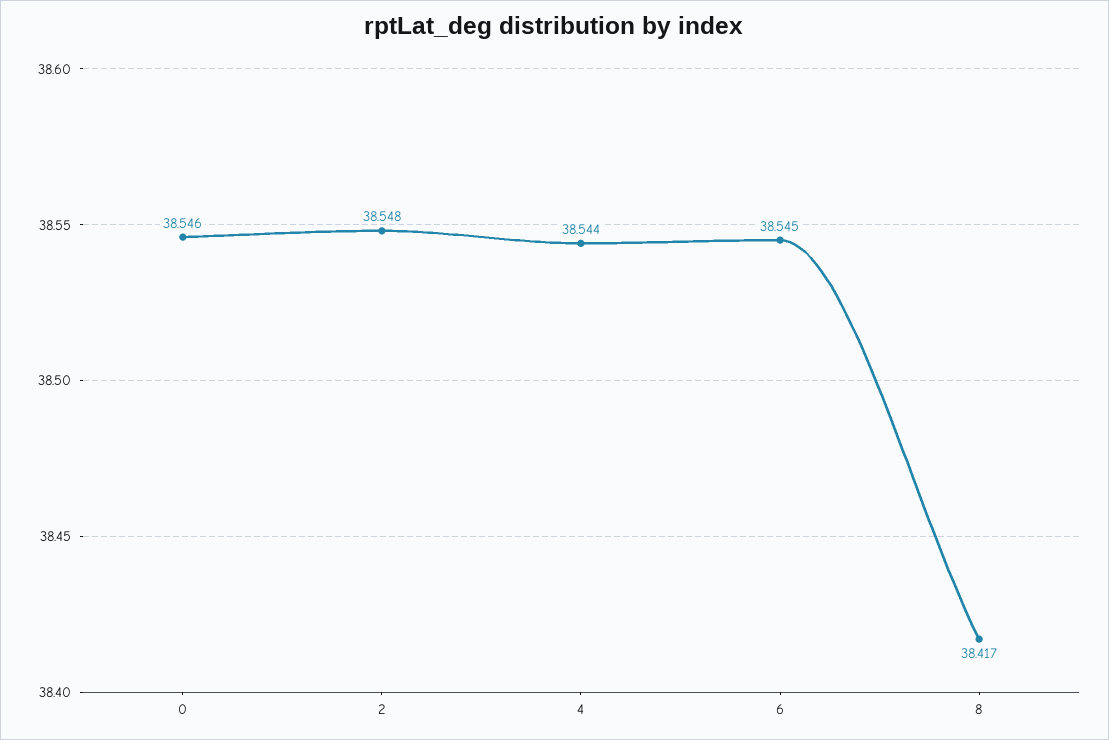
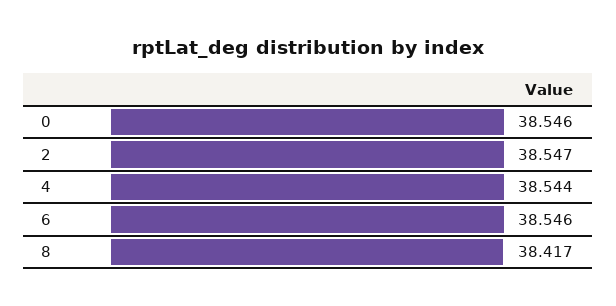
2: 38.548 -> 38.547
6: 38.545 -> 38.546

